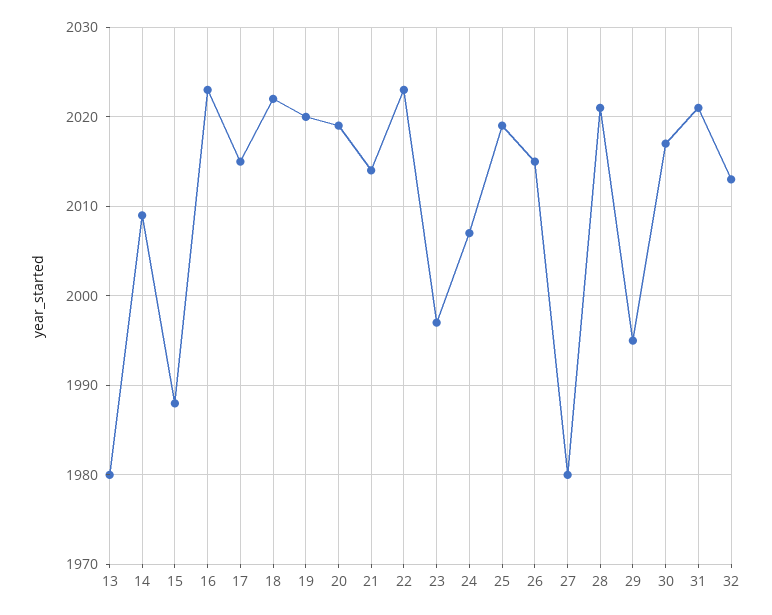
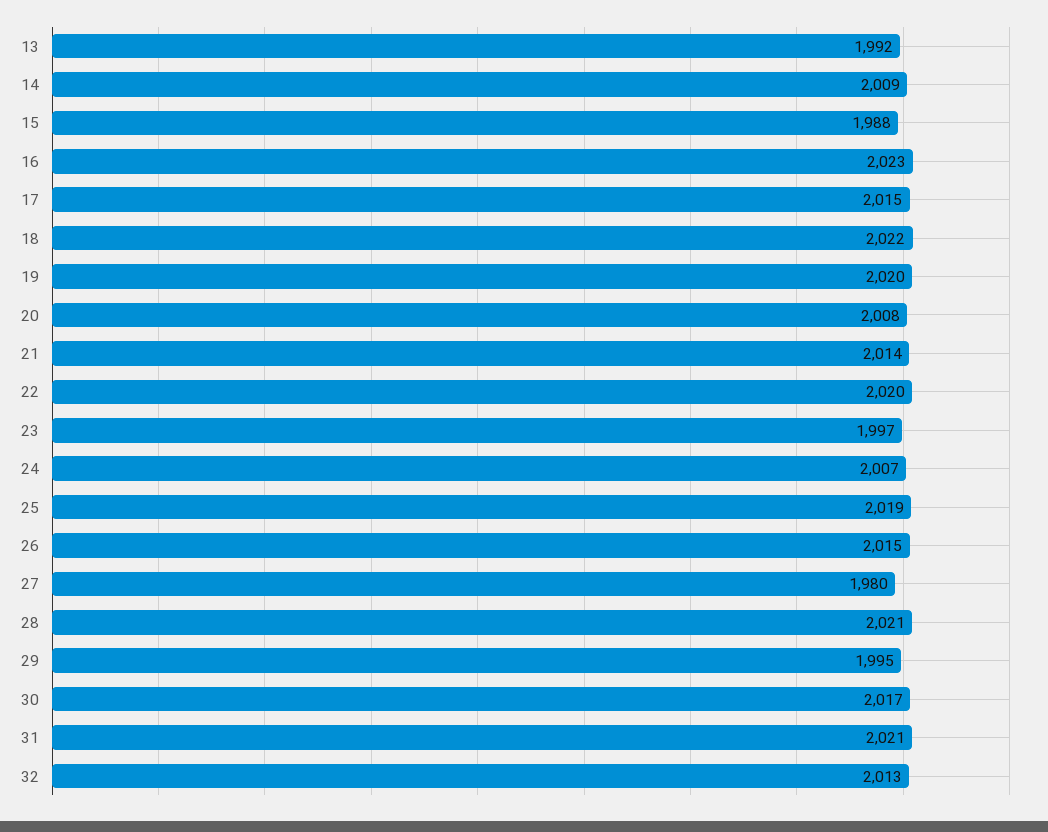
13: 1980 -> 1992
20: 2019 -> 2008
22: 2023 -> 2020

